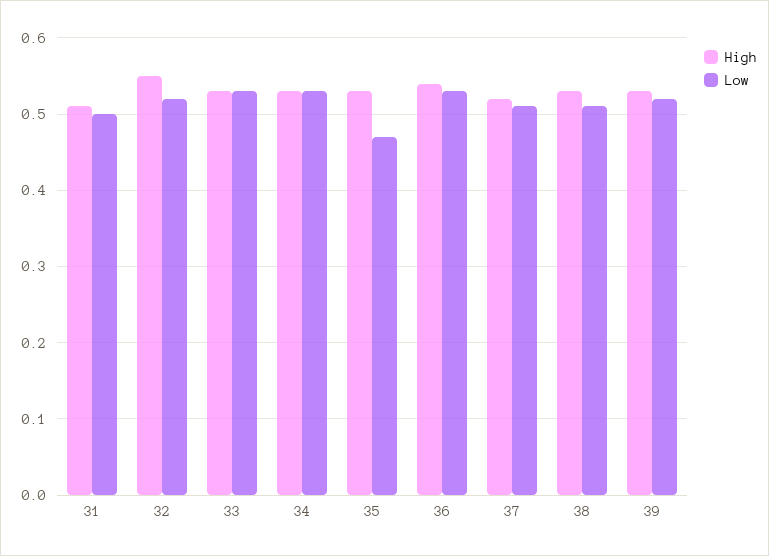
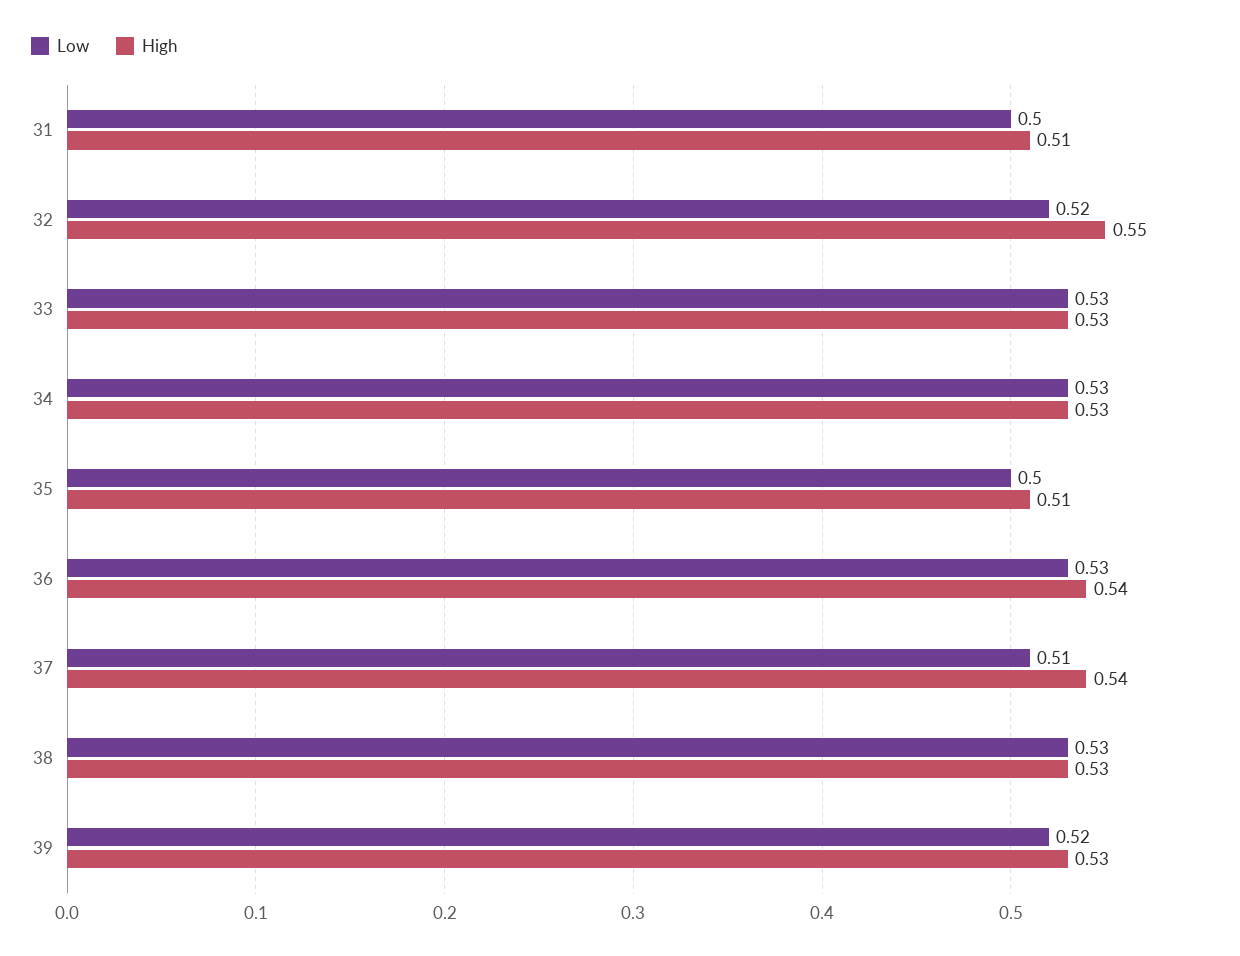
High, 35: 0.53 -> 0.51
Low, 35: 0.47 -> 0.5
High, 37: 0.52 -> 0.54
Low, 38: 0.51 -> 0.53

